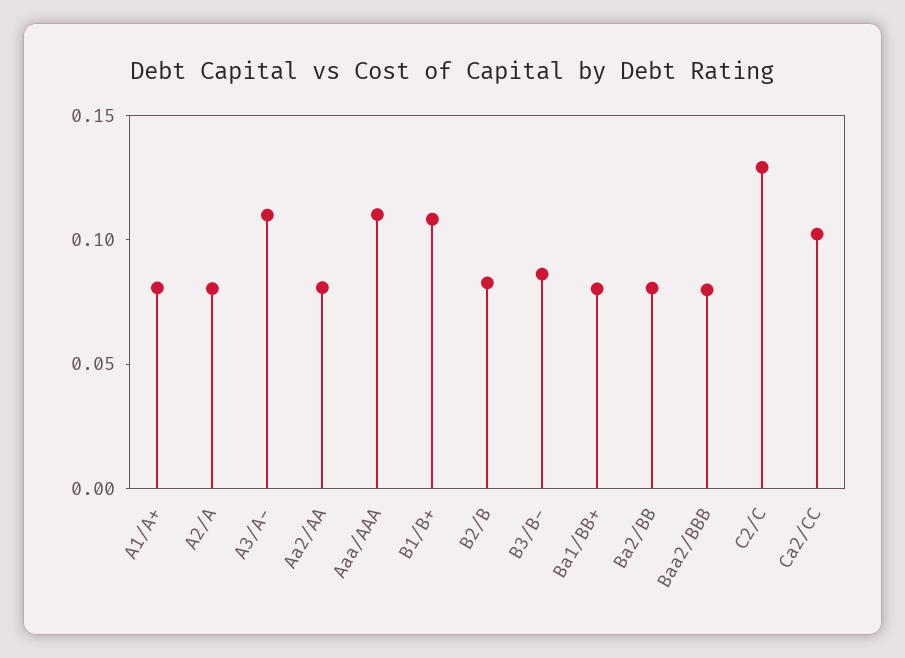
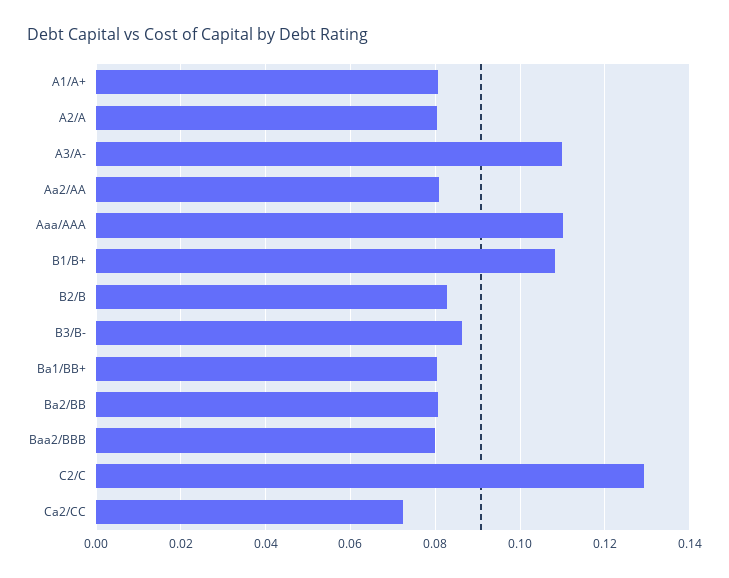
Ca2/CC: 0.1 -> 0.072

